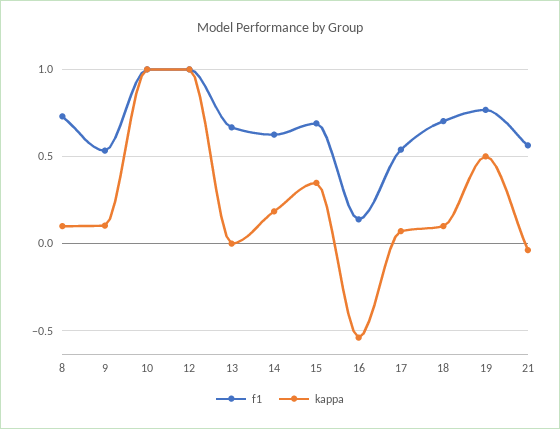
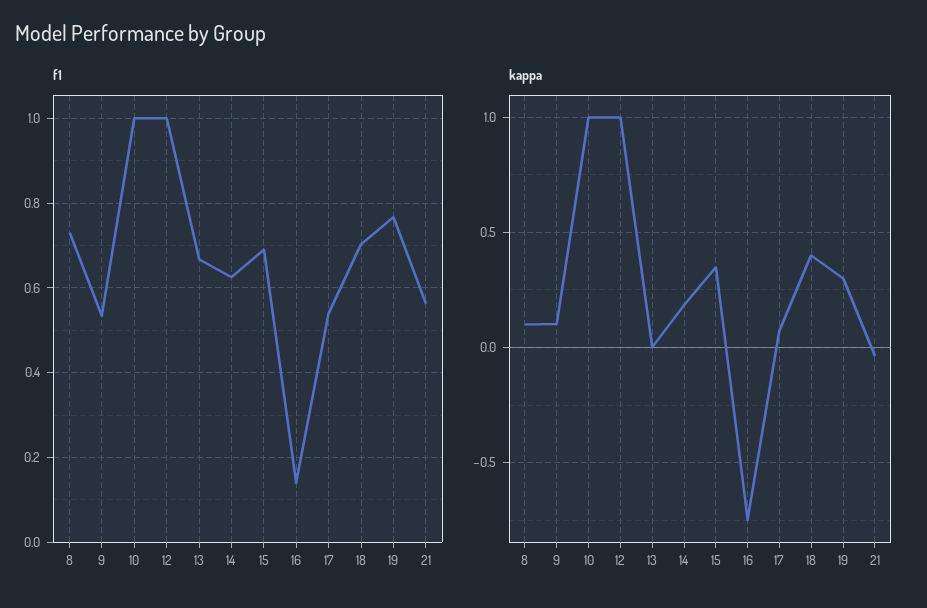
kappa, 16: -0.55 -> -0.75
kappa, 18: 0.1 -> 0.4
kappa, 19: 0.5 -> 0.3

